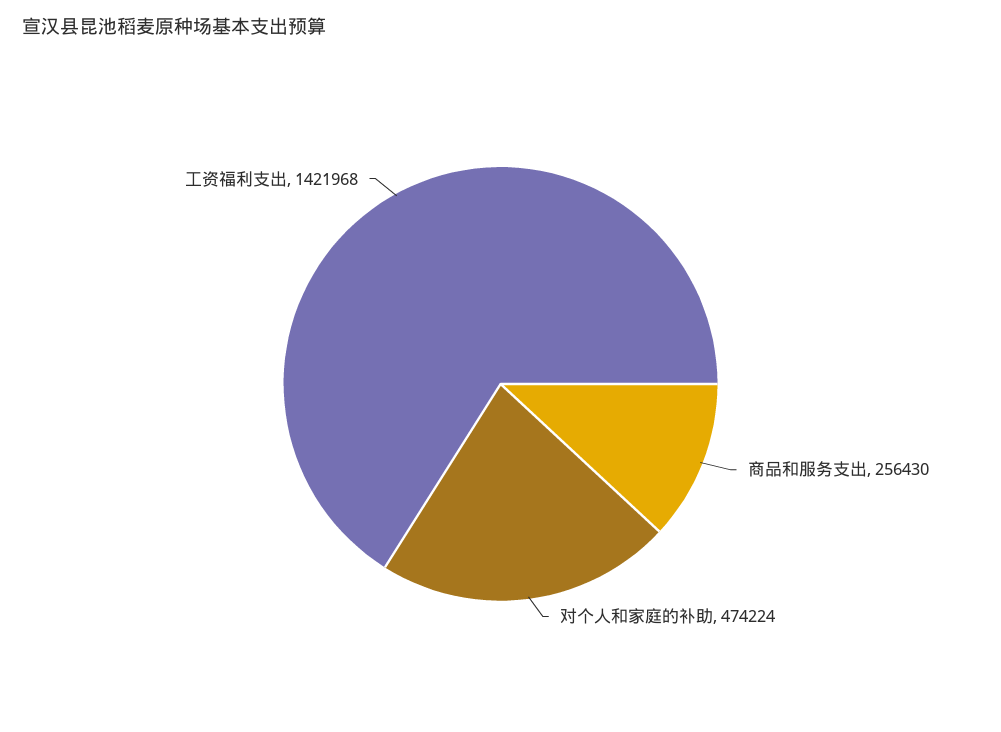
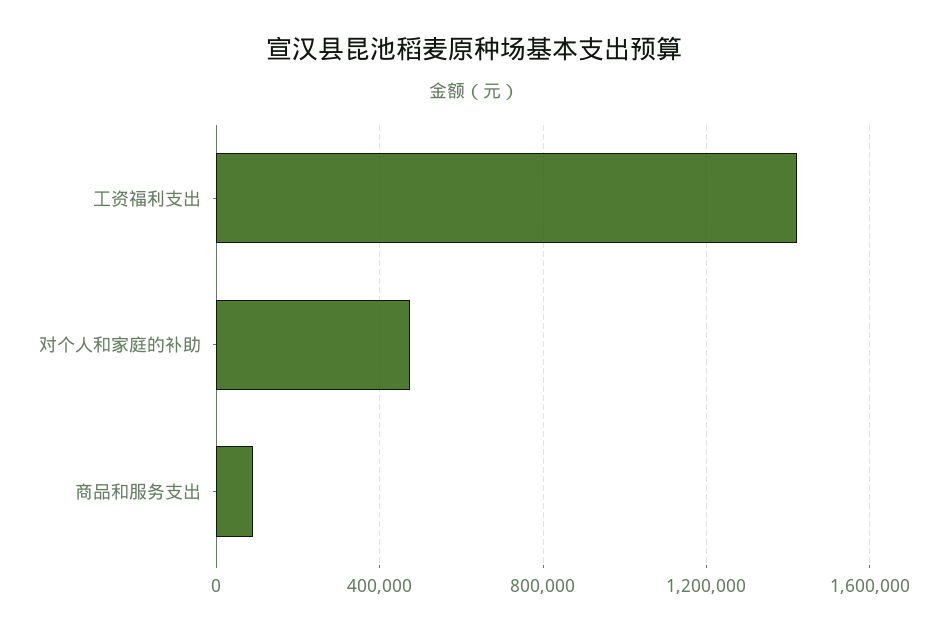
商品和服务支出: 256430 -> 100000

